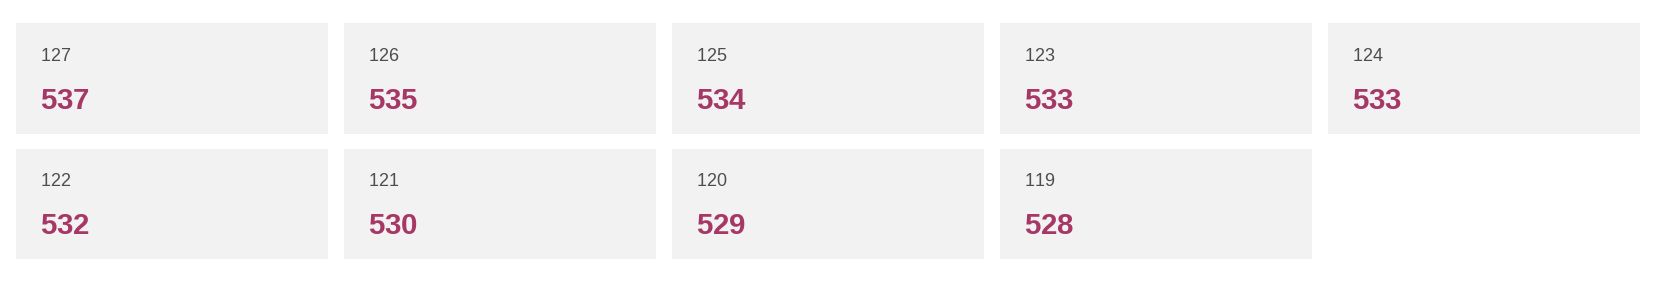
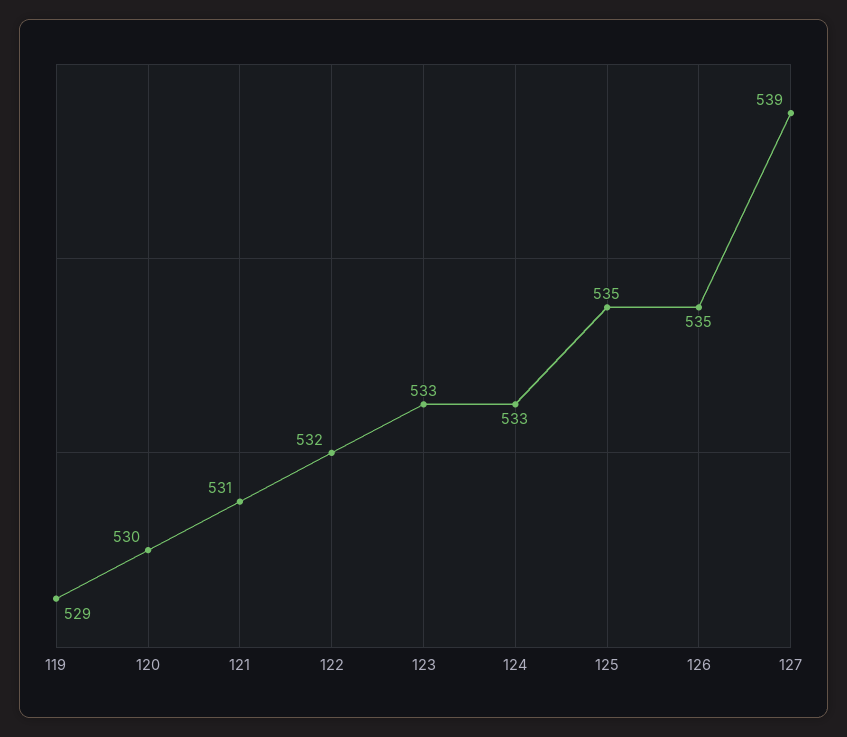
127: 537 -> 539
125: 534 -> 535
121: 530 -> 531
120: 529 -> 530
119: 528 -> 529

